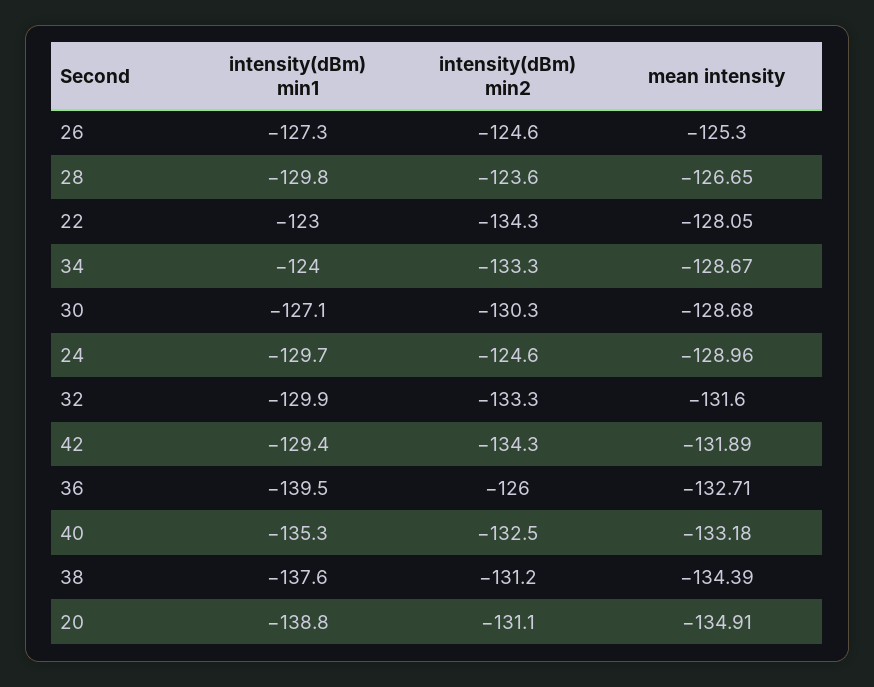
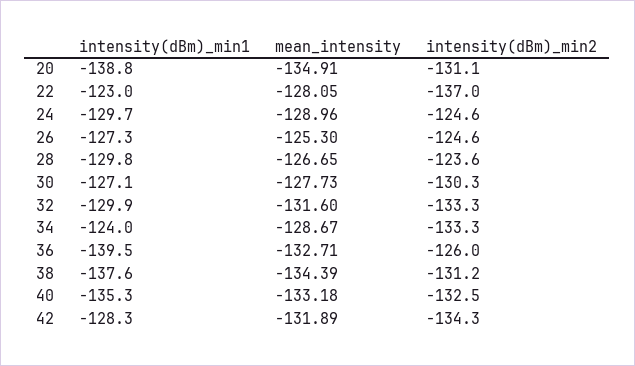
intensity(dBm) min2, 22: -134.3 -> -137
mean intensity, 30: -128.68 -> -127.73
intensity(dBm) min1, 42: -129.4 -> -128.3

